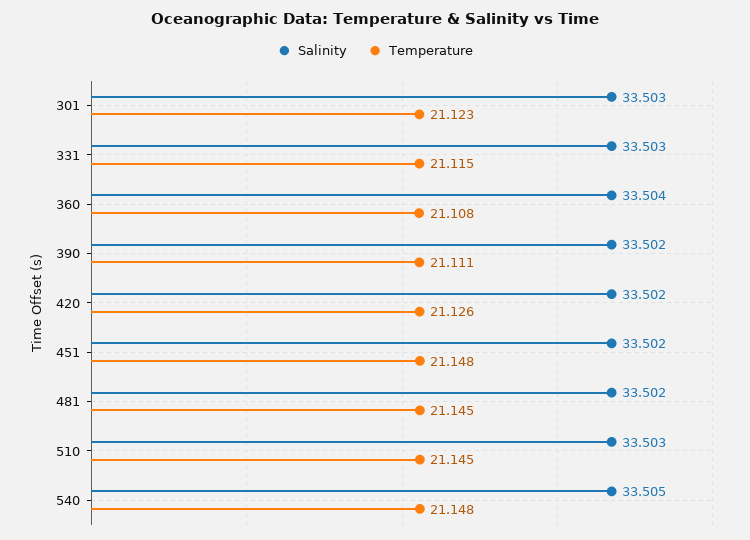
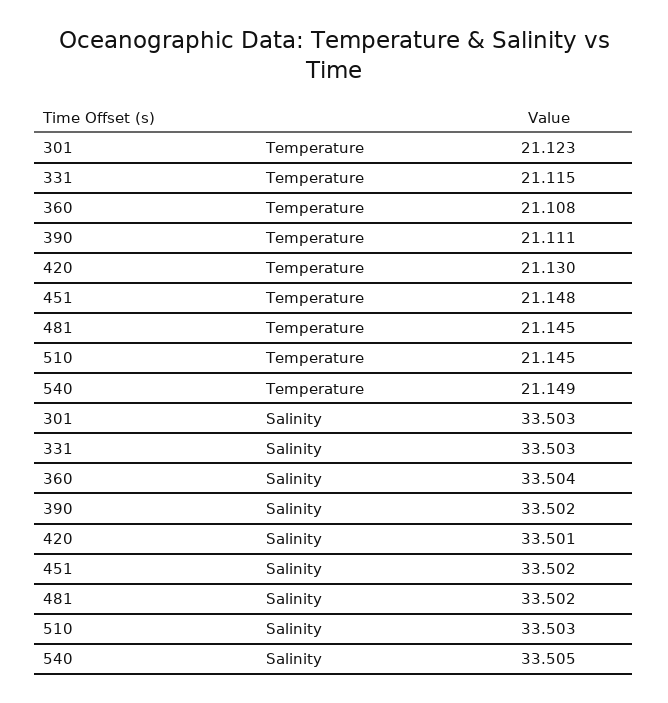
Salinity, 420: 33.502 -> 33.501
Temperature, 420: 21.126 -> 21.13
Temperature, 540: 21.148 -> 21.149

